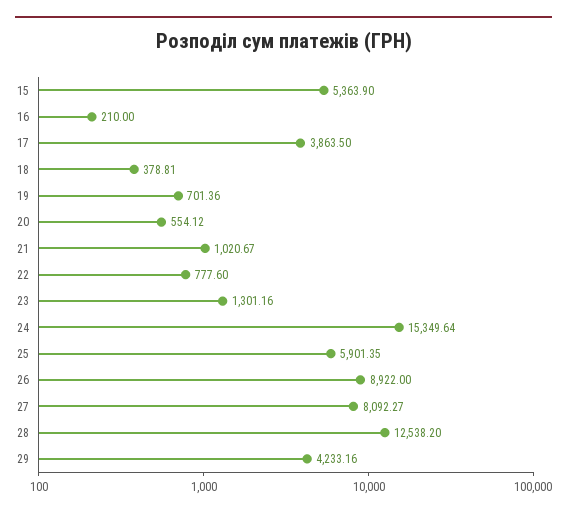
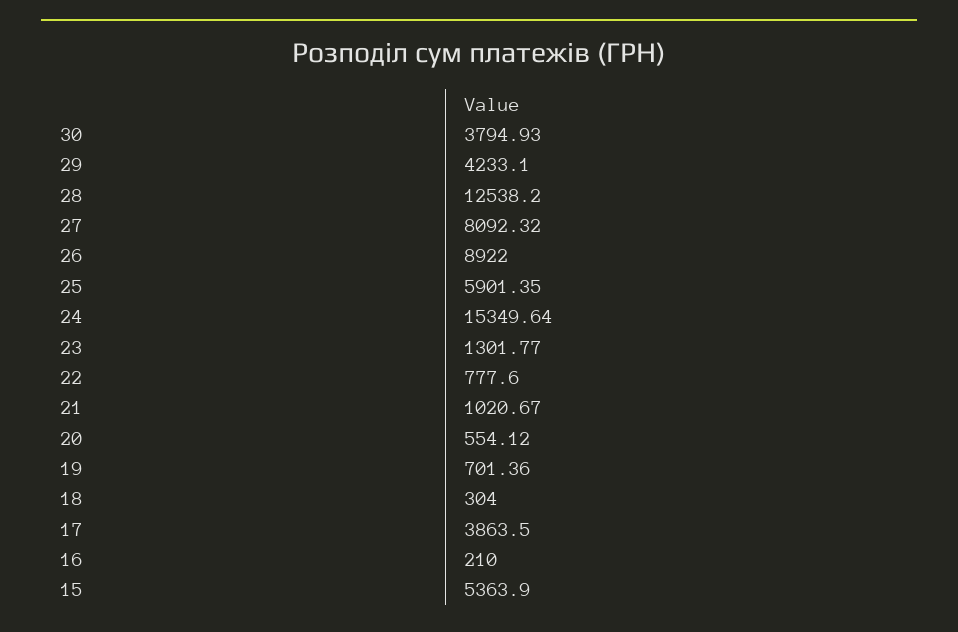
18: 378.81 -> 304
23: 1301.16 -> 1301.77
27: 8092.27 -> 8092.32
29: 4233.16 -> 4233.1
30: none -> 3794.93

